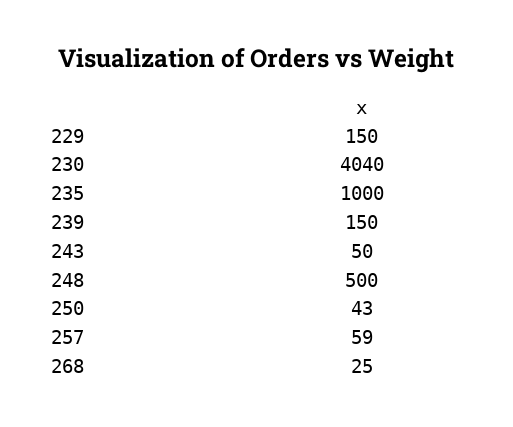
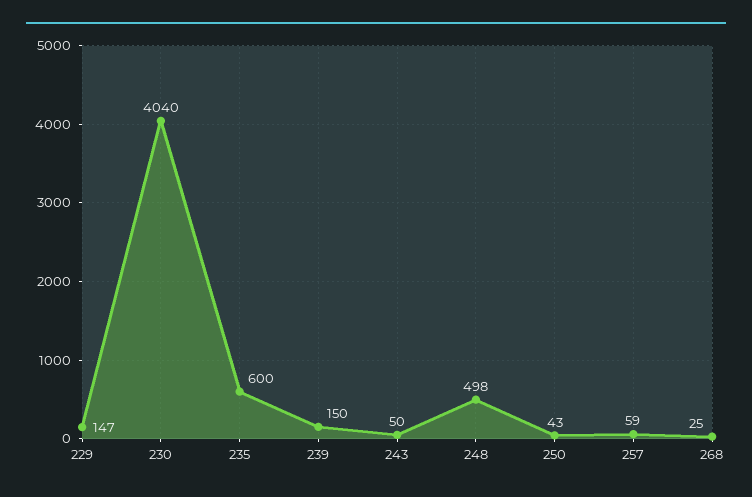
229: 150 -> 147
235: 1000 -> 600
248: 500 -> 498

